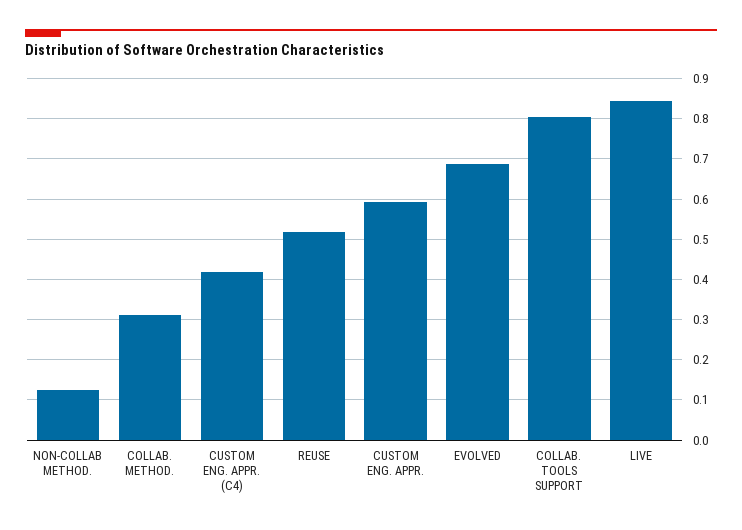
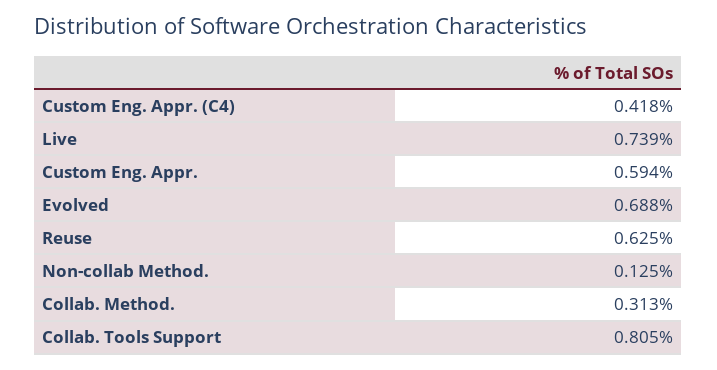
REUSE: 0.52 -> 0.625
LIVE: 0.84 -> 0.739

